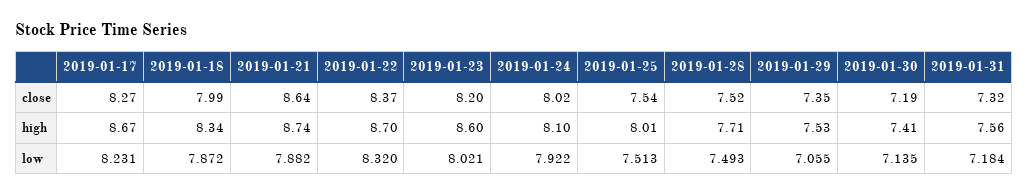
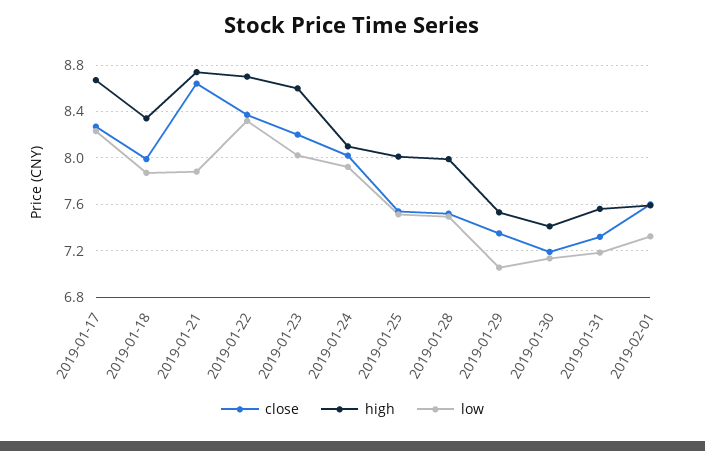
high, 2019-01-28: 7.71 -> 8
close, 2019-02-01: none -> 7.6
high, 2019-02-01: none -> 7.6
low, 2019-02-01: none -> 7.3

